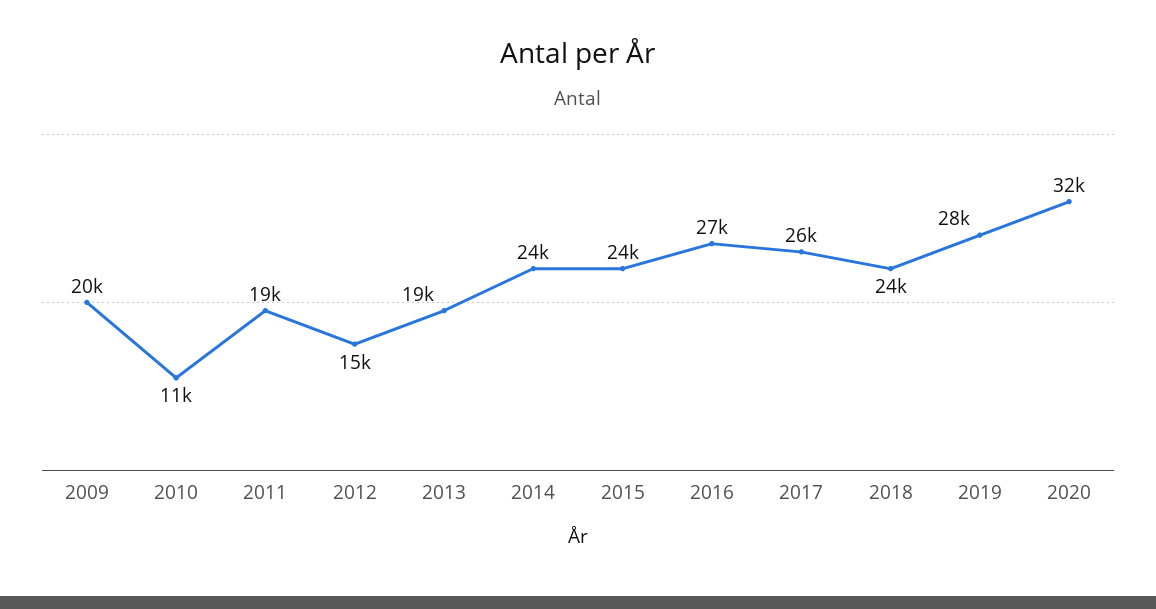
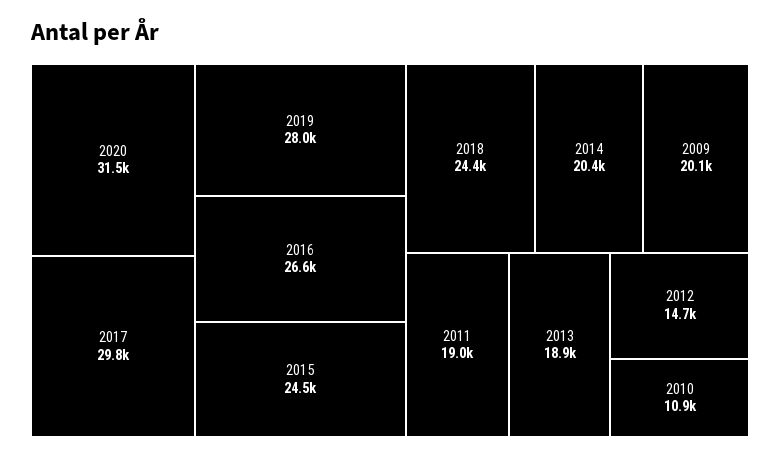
2014: 24000 -> 20400
2017: 26000 -> 29800

